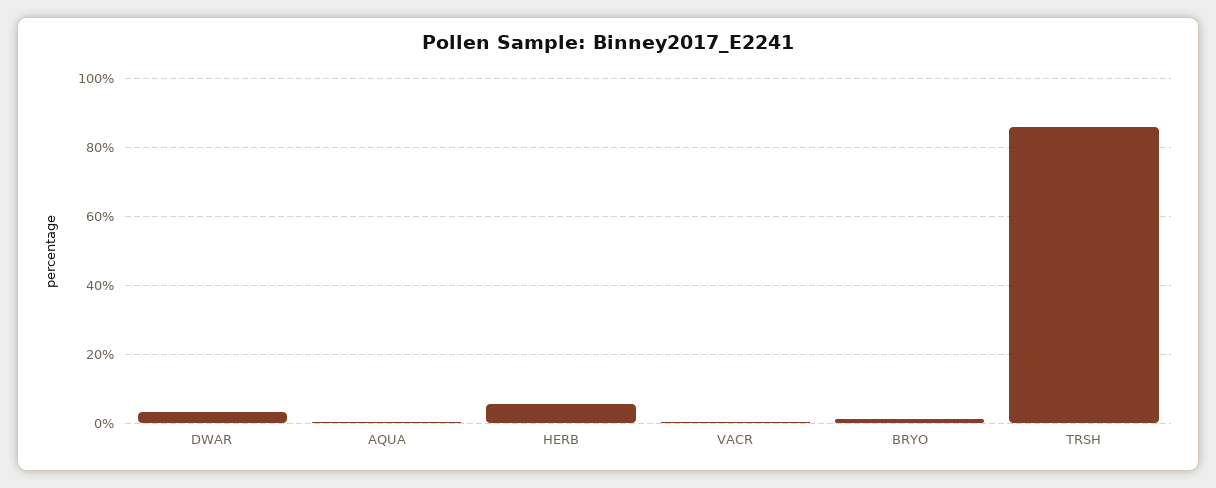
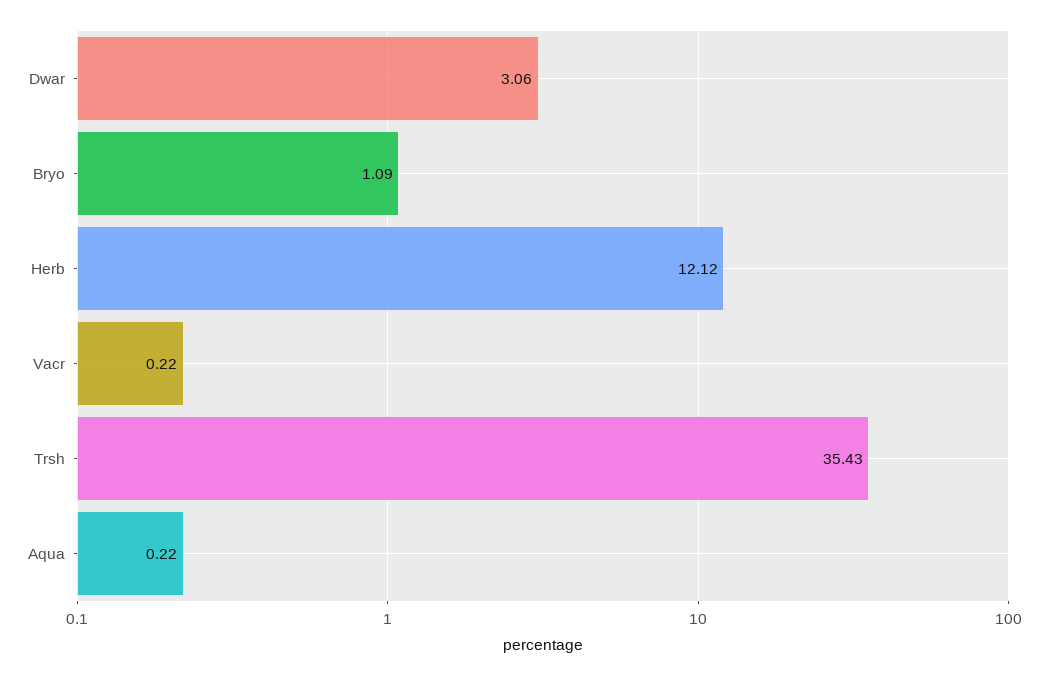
HERB: 6 -> 12.12
TRSH: 86 -> 35.43

